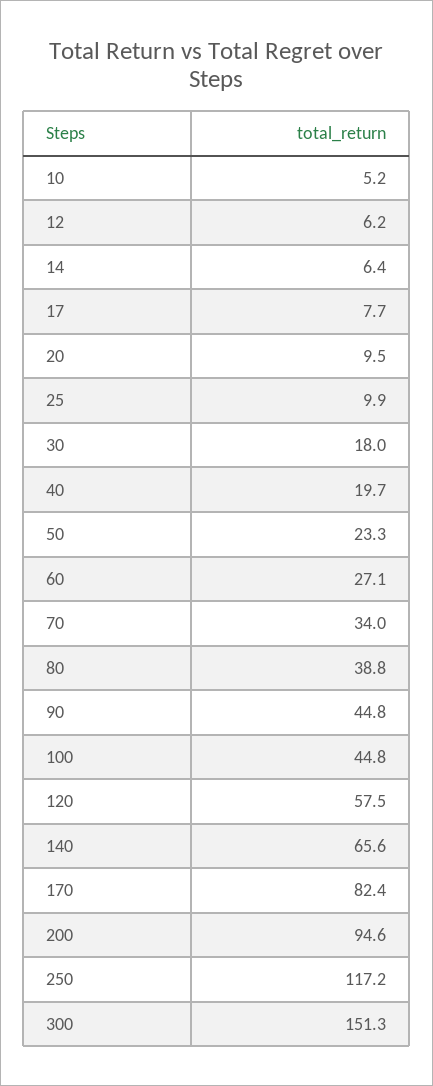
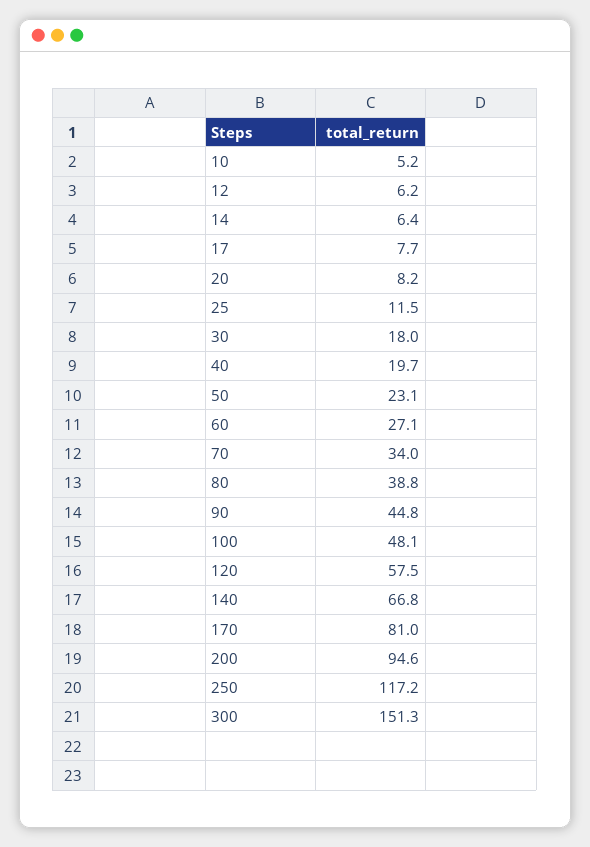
20: 9.5 -> 8.2
25: 9.9 -> 11.5
50: 23.3 -> 23.1
100: 44.8 -> 48.1
140: 65.6 -> 66.8
170: 82.4 -> 81

